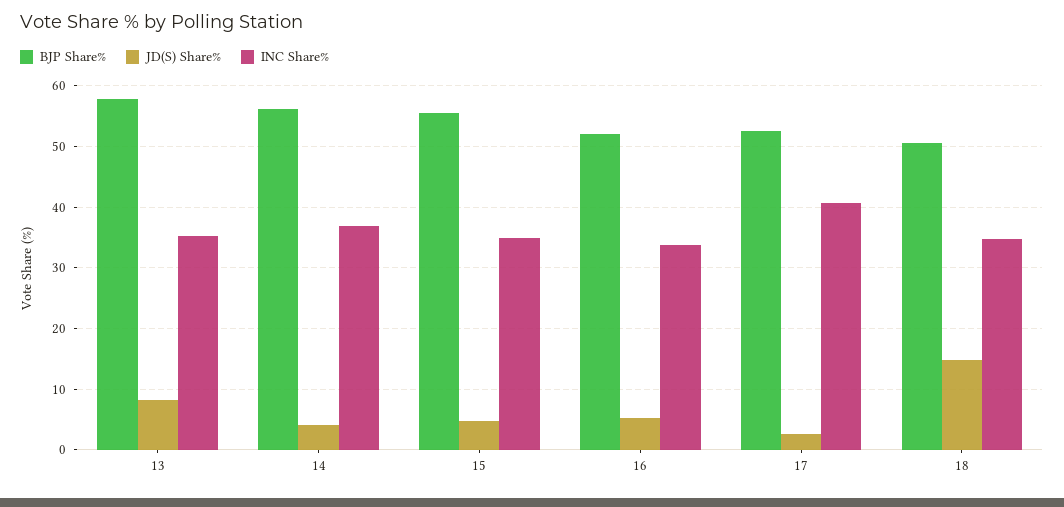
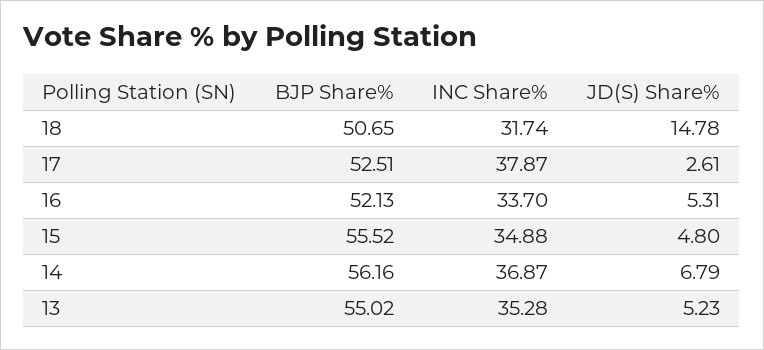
BJP Share%, 13: 58 -> 55.02
JD(S) Share%, 13: 8 -> 5.23
JD(S) Share%, 14: 4 -> 6.79
INC Share%, 17: 41 -> 37.87
INC Share%, 18: 35 -> 31.74

